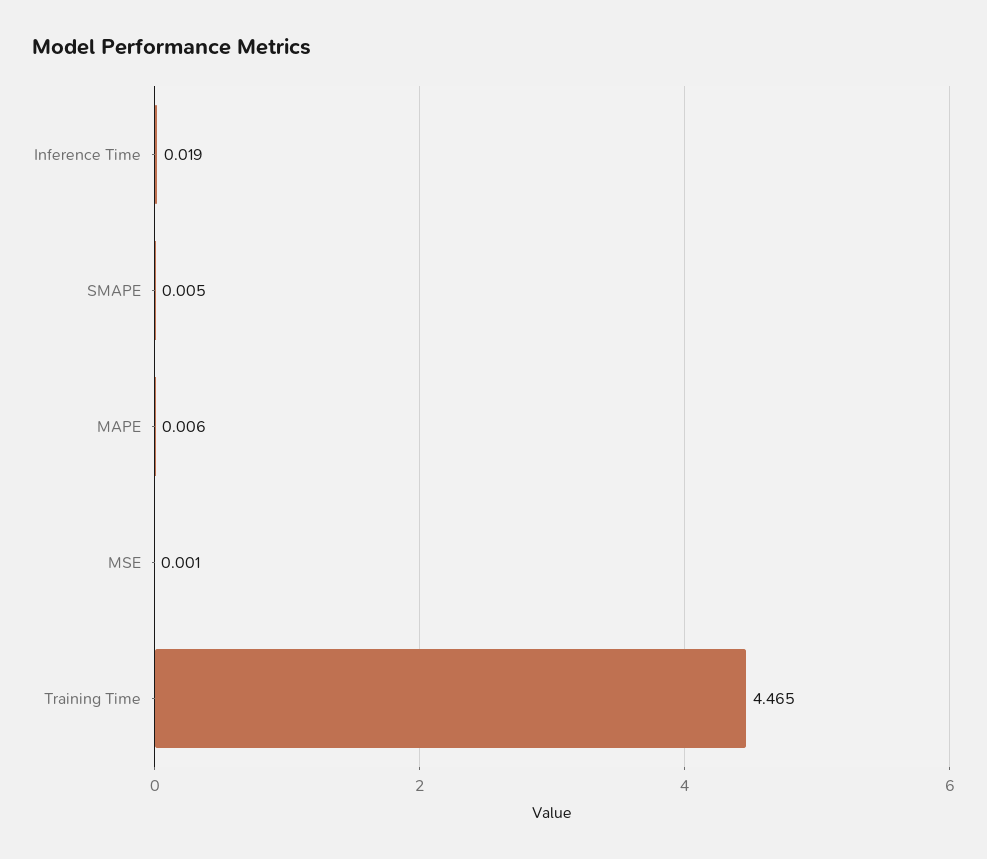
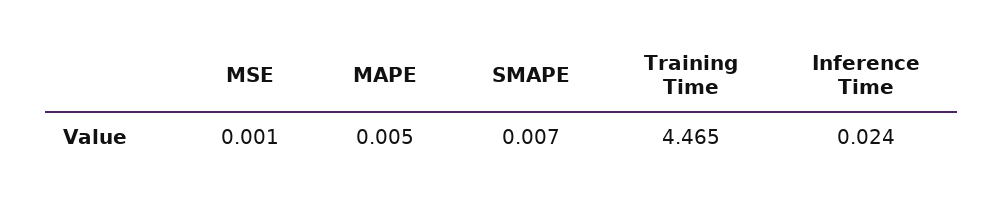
Inference Time: 0.019 -> 0.024
SMAPE: 0.005 -> 0.007
MAPE: 0.006 -> 0.005

